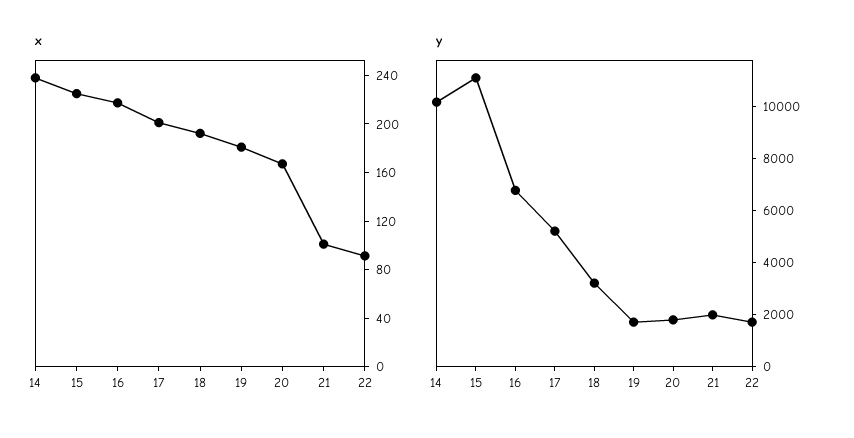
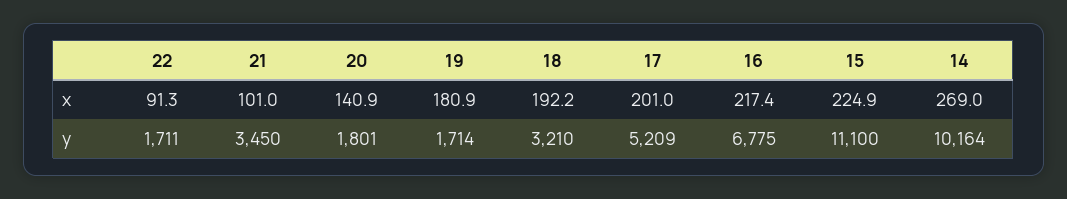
x, 14: 240 -> 269
x, 20: 170 -> 140.9
y, 21: 2000 -> 3450

